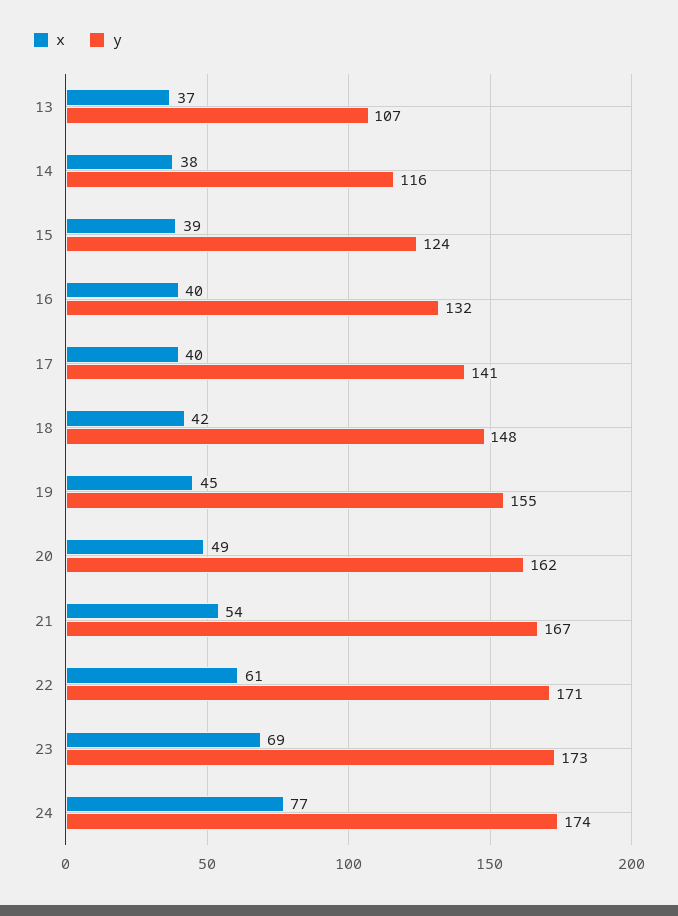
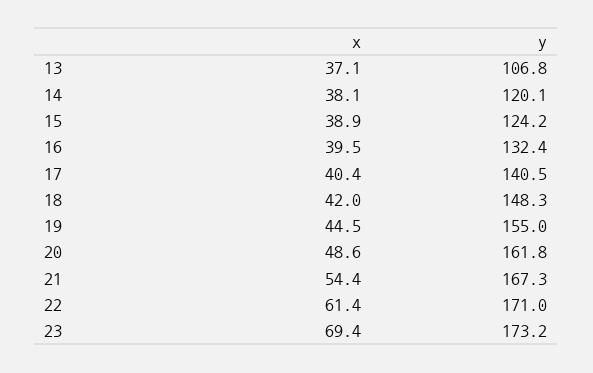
y, 14: 116 -> 120.1
x, 24: 77 -> none
y, 24: 174 -> none

